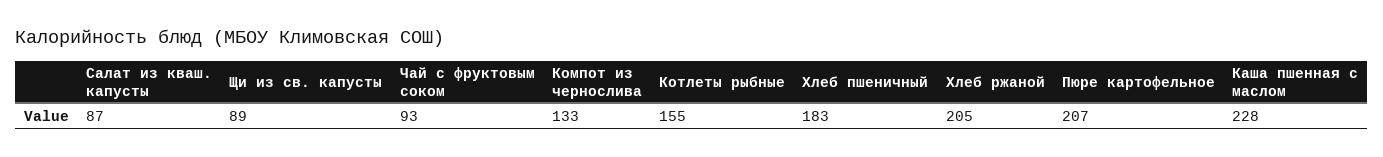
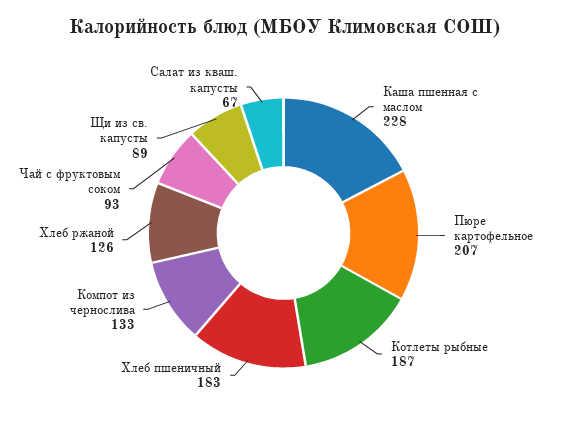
Салат из кваш. капусты: 87 -> 67
Котлеты рыбные: 155 -> 187
Хлеб ржаной: 205 -> 126

